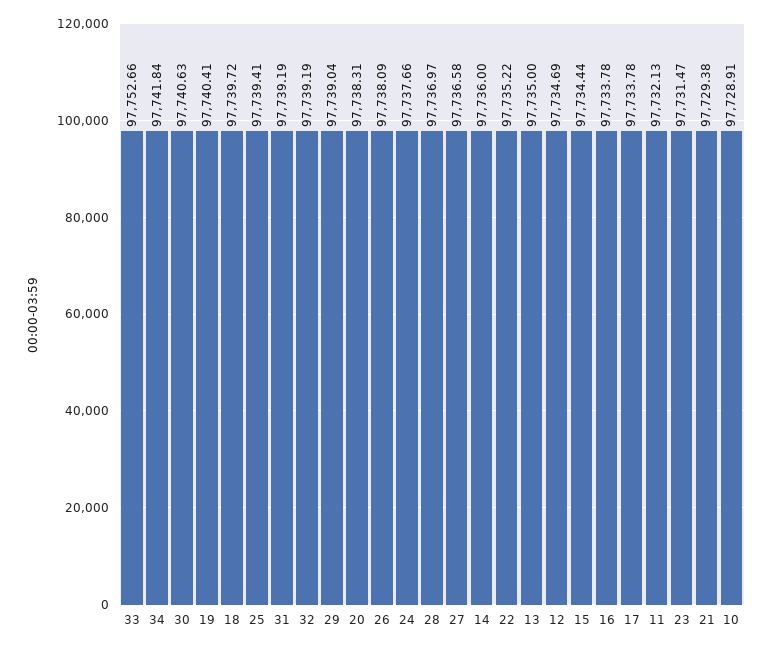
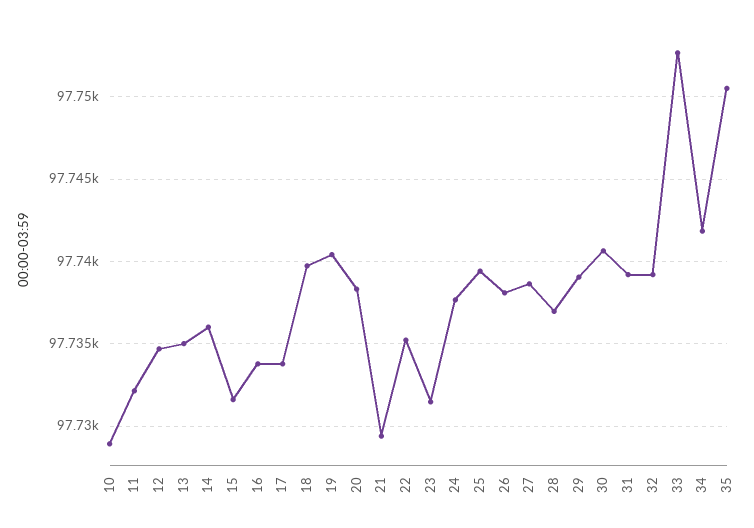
27: 97736.58 -> 97738.5
15: 97734.44 -> 97731.5
35: none -> 97750.5

